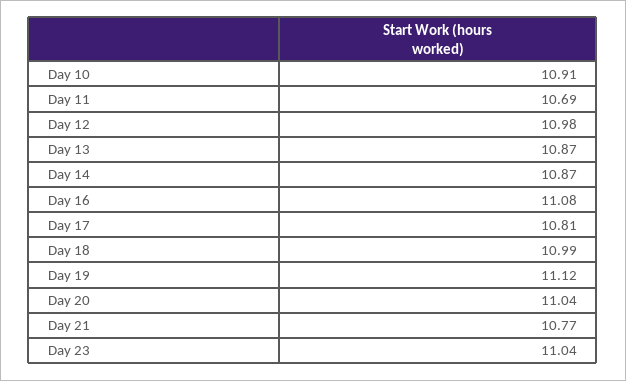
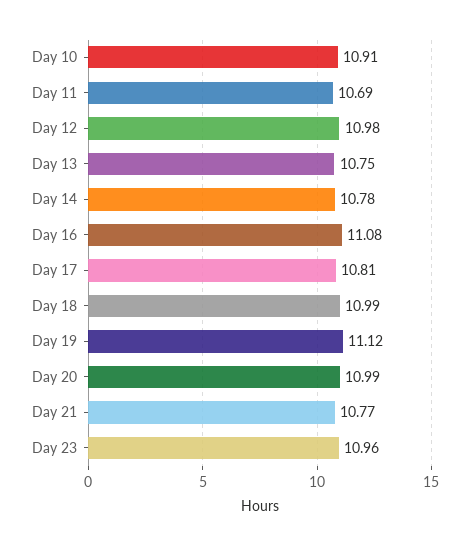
Day 13: 10.87 -> 10.75
Day 14: 10.87 -> 10.78
Day 20: 11.04 -> 10.99
Day 23: 11.04 -> 10.96

